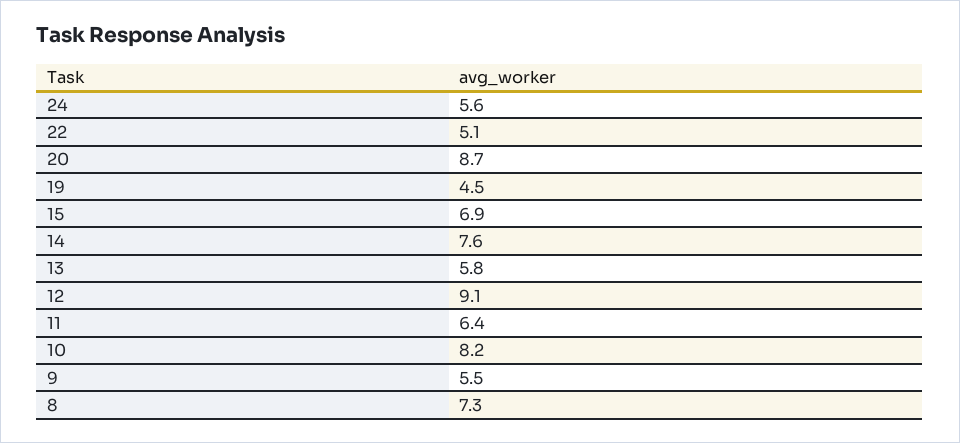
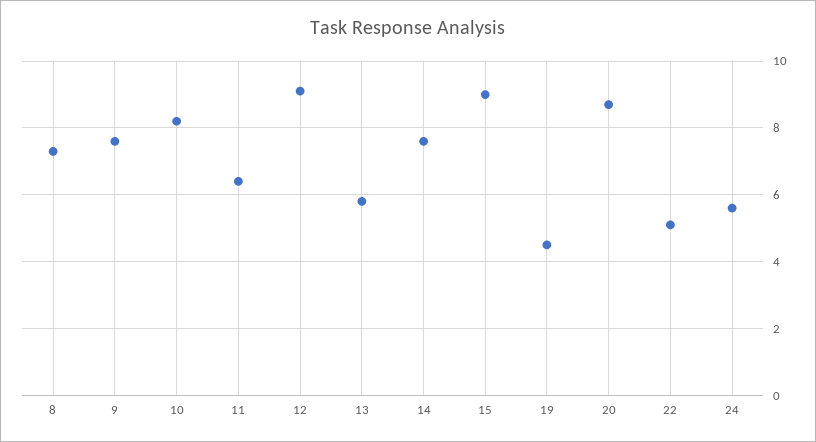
15: 6.9 -> 9
9: 5.5 -> 7.5

